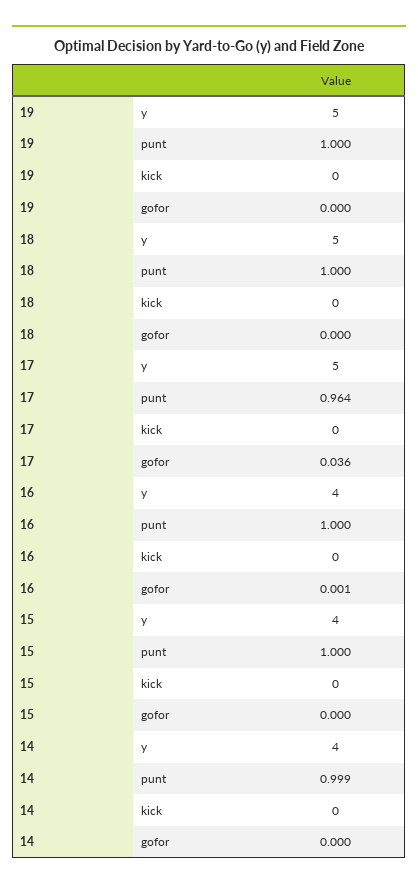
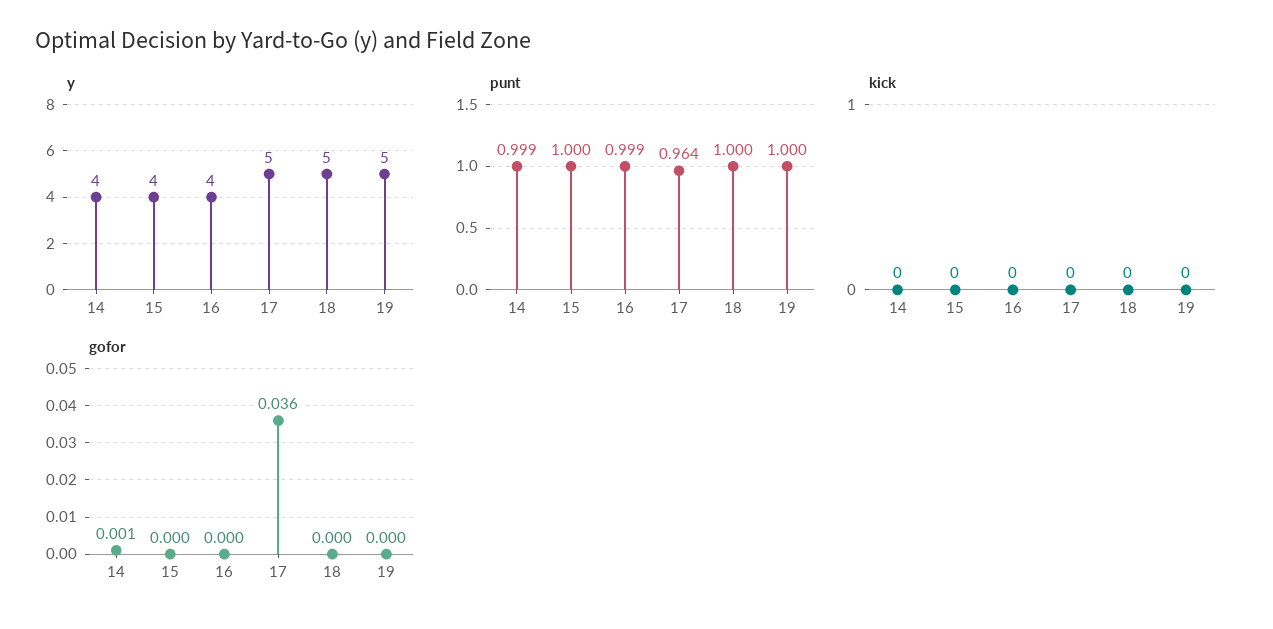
punt, 16: 1 -> 0.999
gofor, 16: 0.001 -> 0
gofor, 14: 0 -> 0.001

